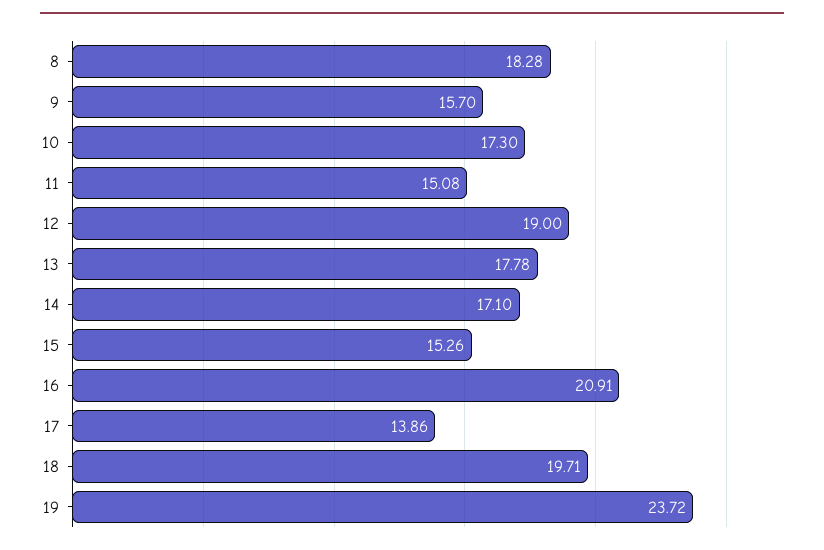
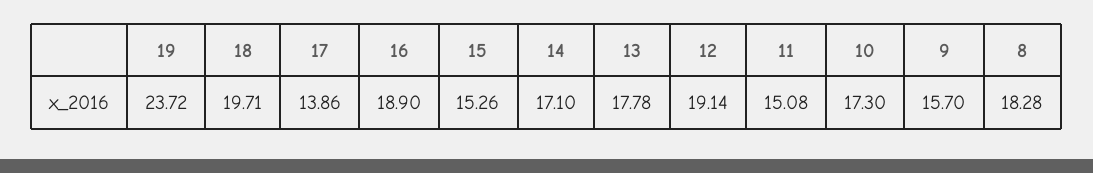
12: 19 -> 19.14
16: 20.91 -> 18.9

